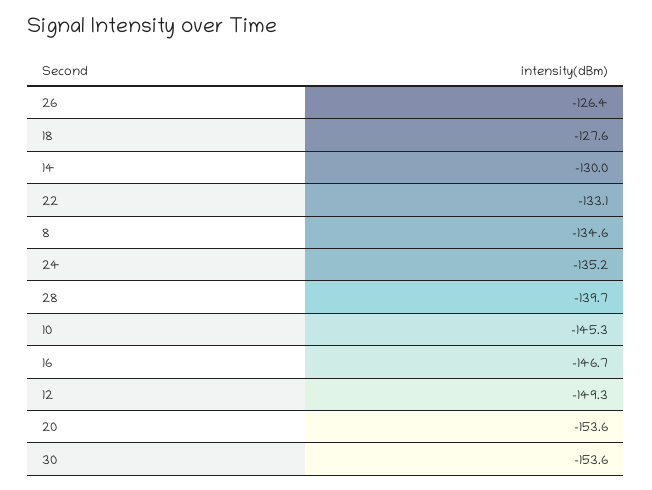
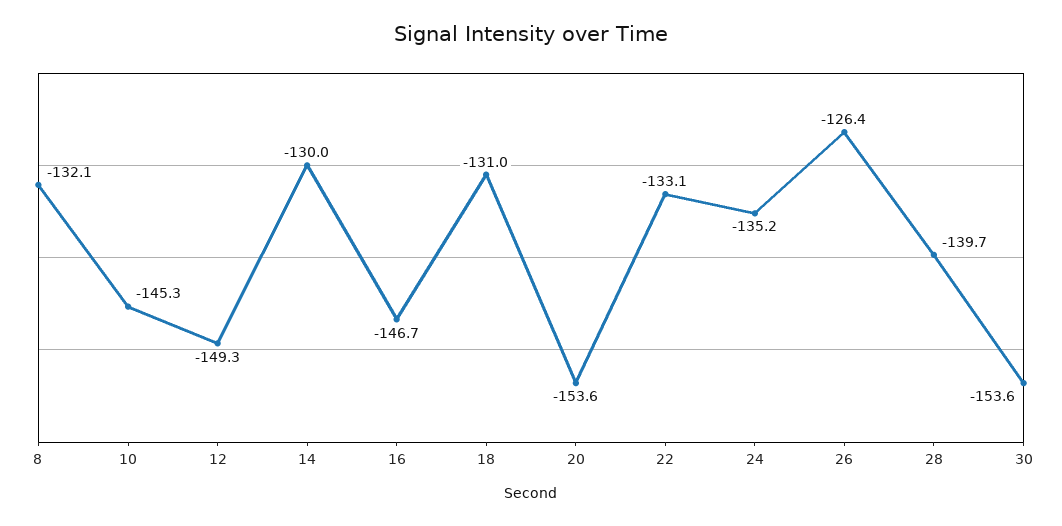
18: -127.6 -> -131
8: -134.6 -> -132.1

